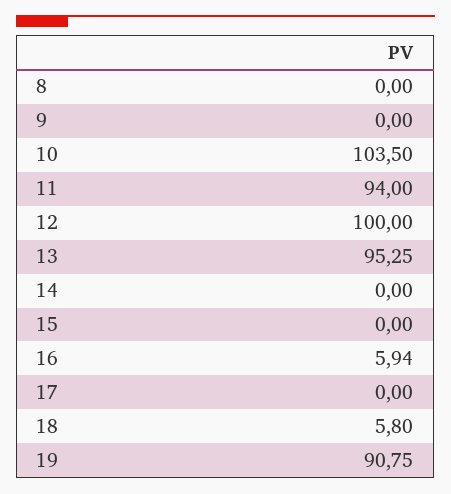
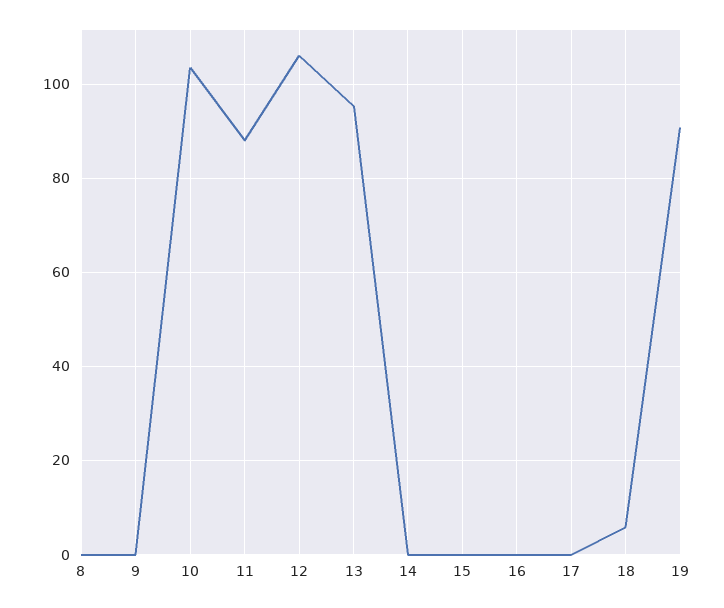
11: 94 -> 88
12: 100 -> 106
16: 5.94 -> 0

